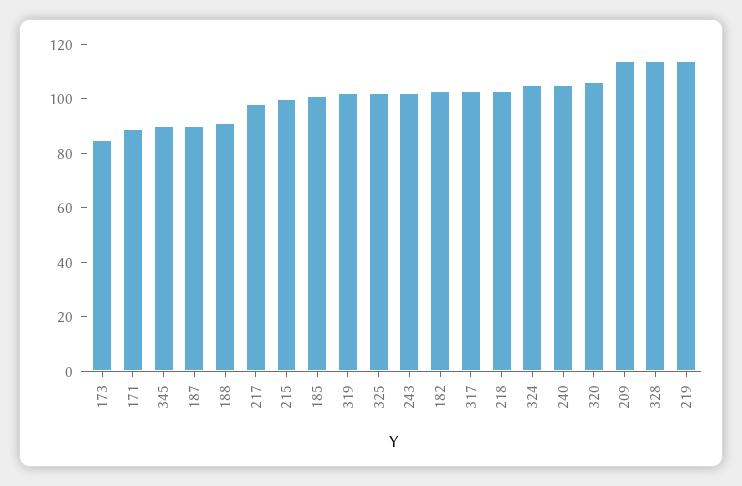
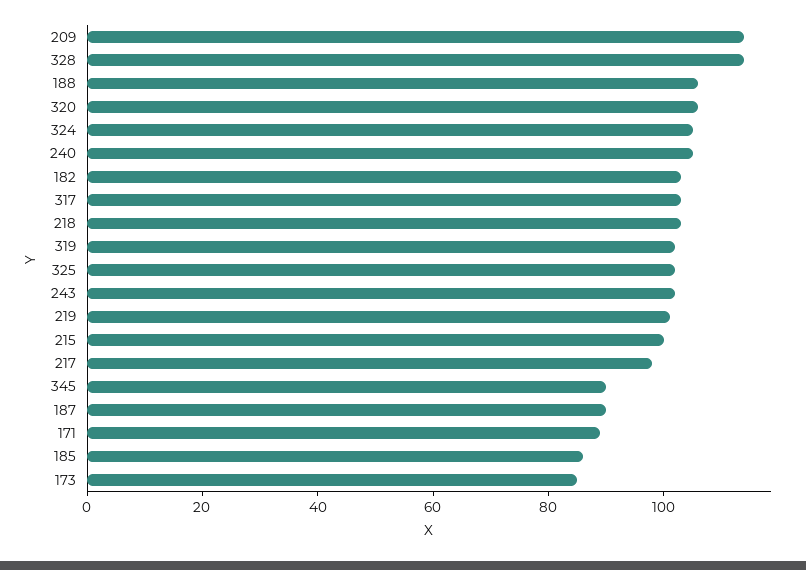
188: 90 -> 105
185: 100 -> 85
219: 115 -> 100

